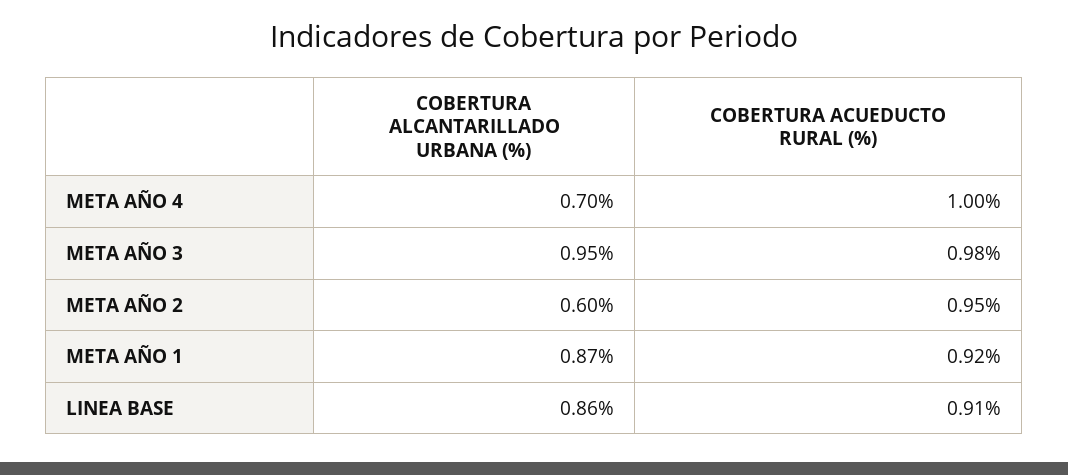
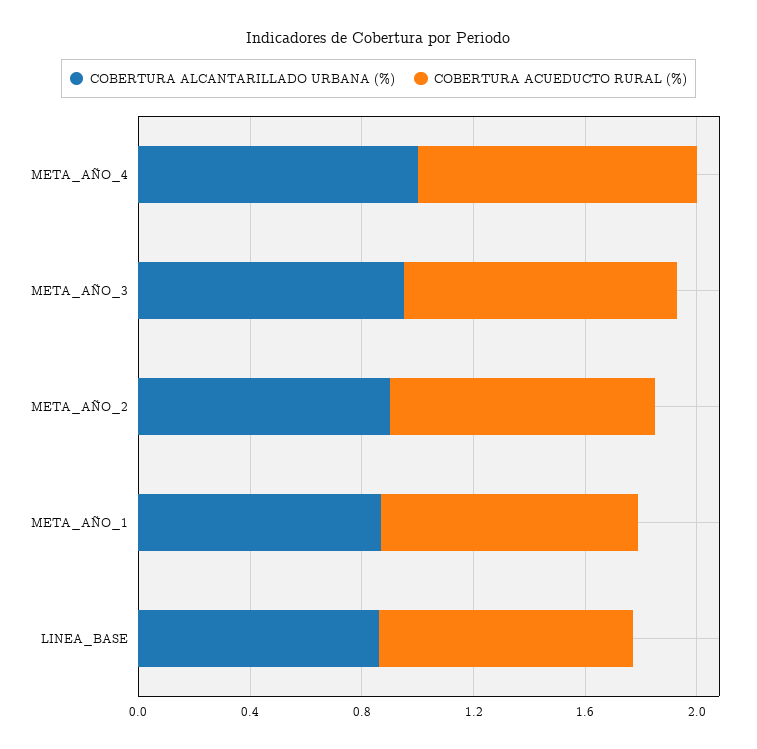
COBERTURA ALCANTARILLADO URBANA (%), META AÑO 4: 0.7 -> 1
COBERTURA ALCANTARILLADO URBANA (%), META AÑO 2: 0.6 -> 0.9

